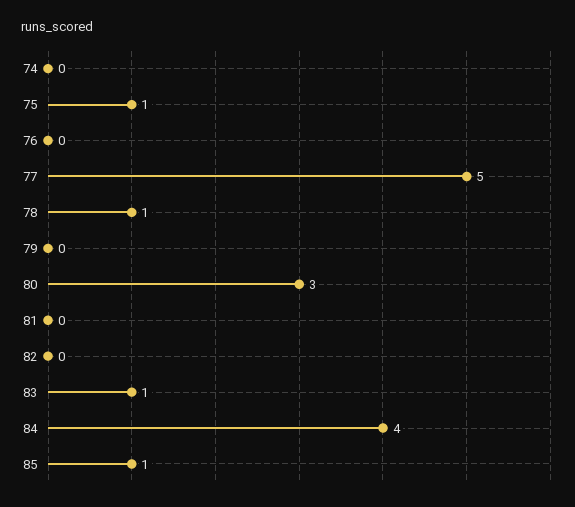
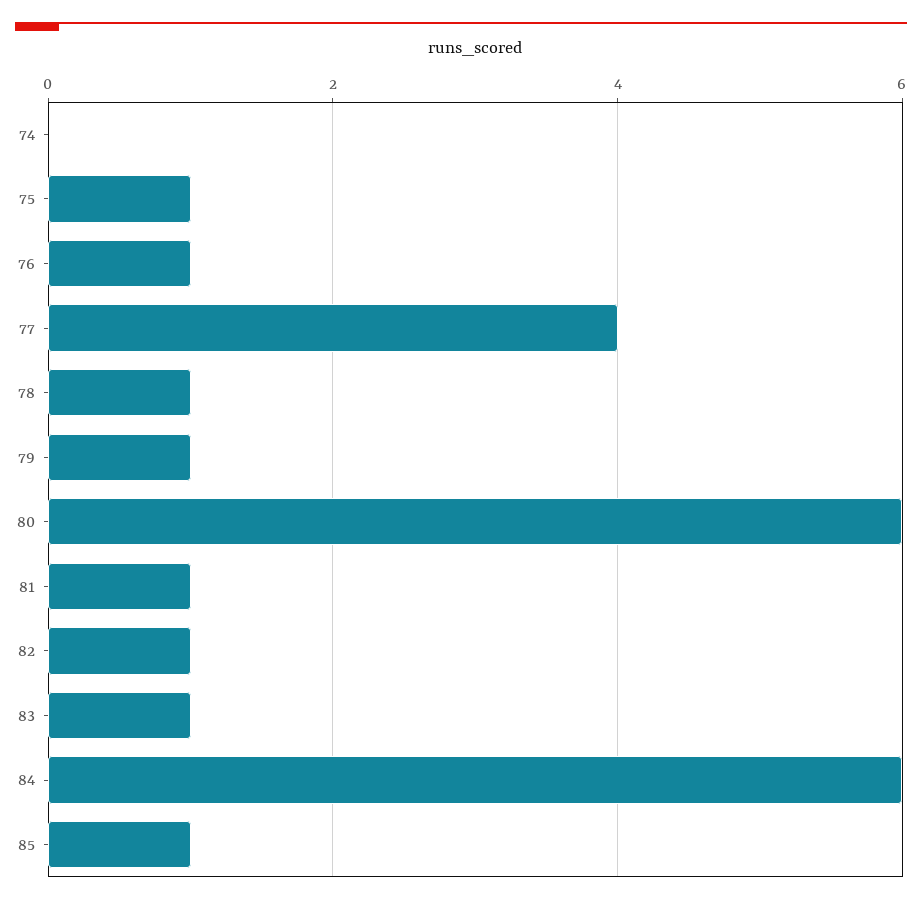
76: 0 -> 1
77: 5 -> 4
79: 0 -> 1
80: 3 -> 6
81: 0 -> 1
82: 0 -> 1
84: 4 -> 6

